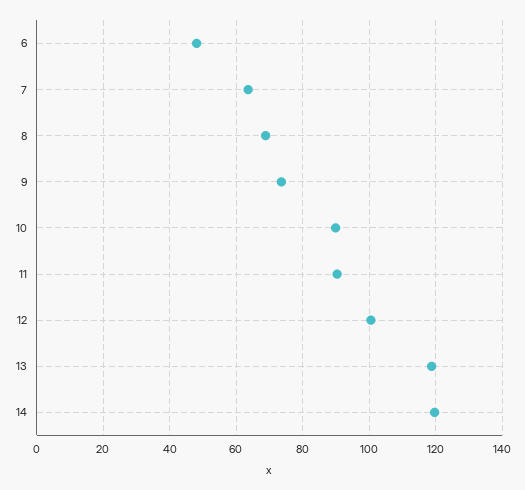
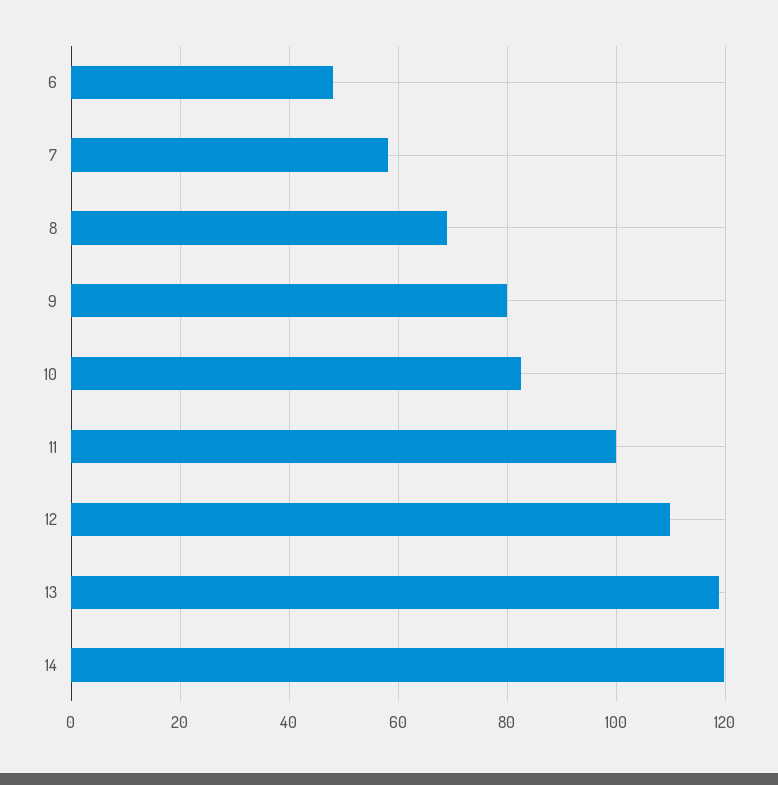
7: 64 -> 58
9: 74 -> 80
10: 90 -> 82
11: 90 -> 100
12: 100 -> 110

